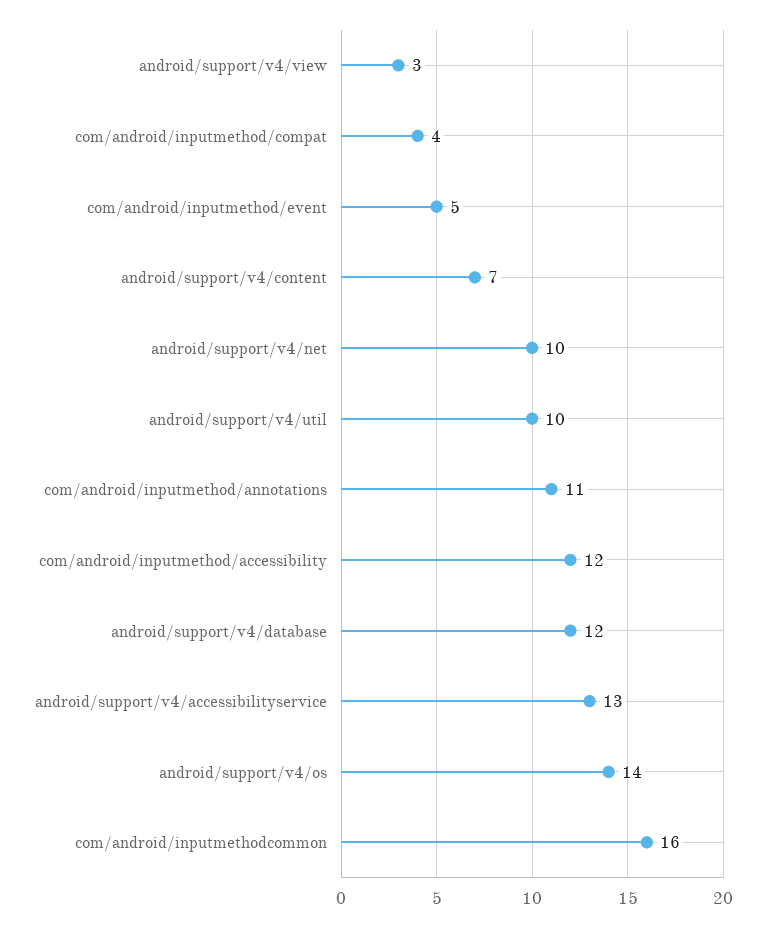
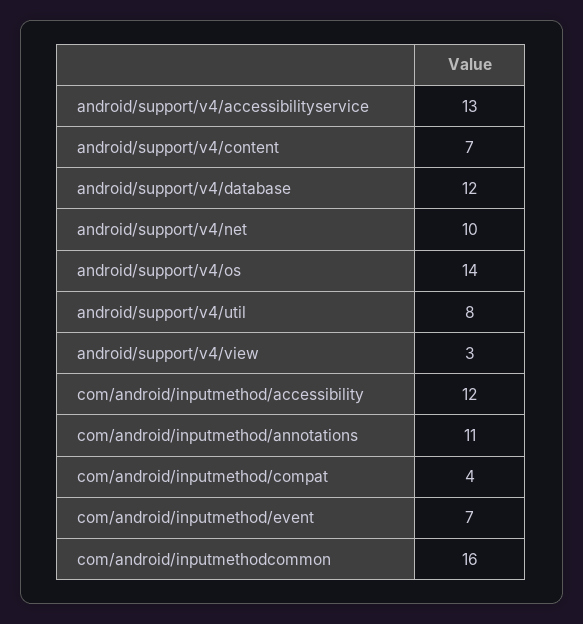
com/android/inputmethod/event: 5 -> 7
android/support/v4/util: 10 -> 8

